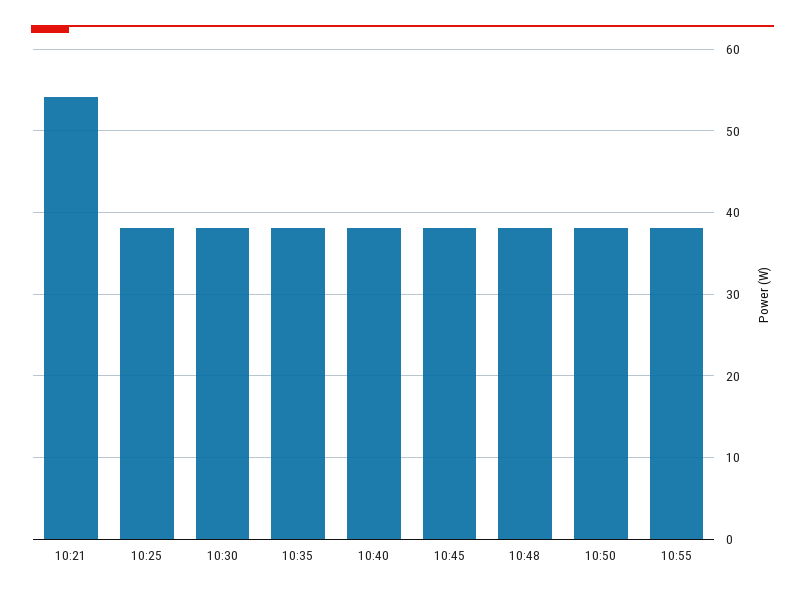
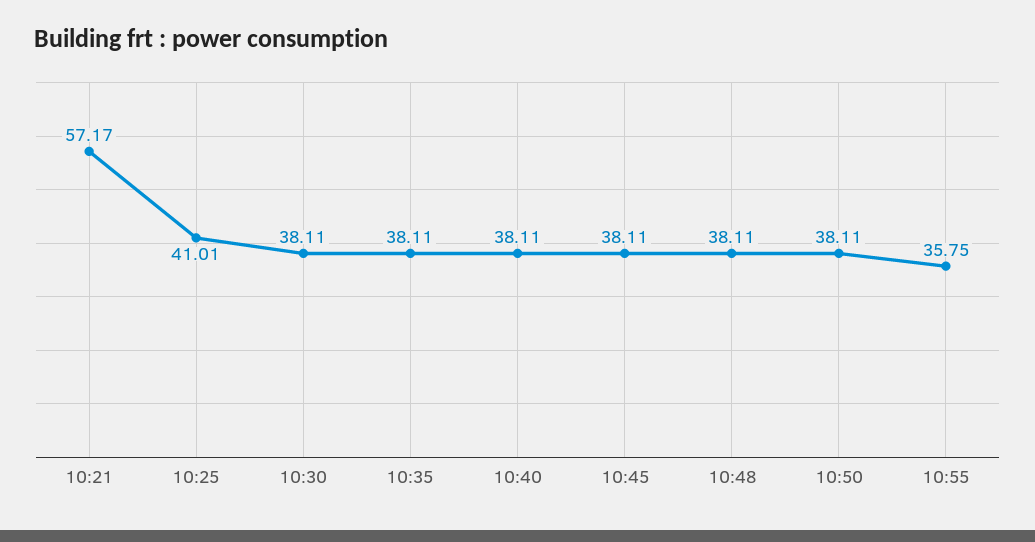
10:21: 54 -> 57.17
10:25: 38 -> 41.01
10:55: 38 -> 35.75

